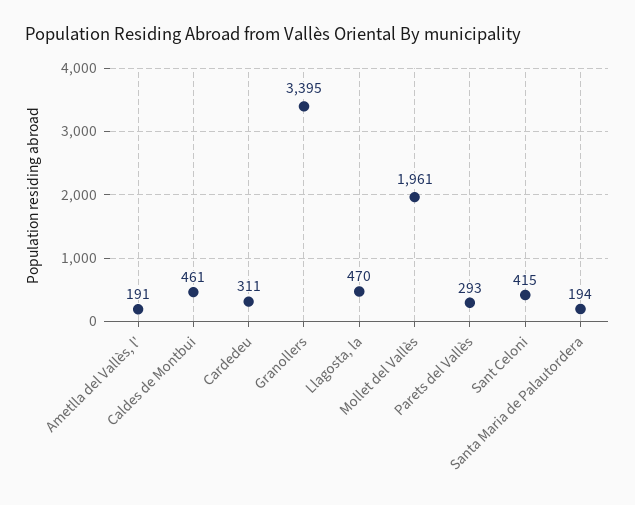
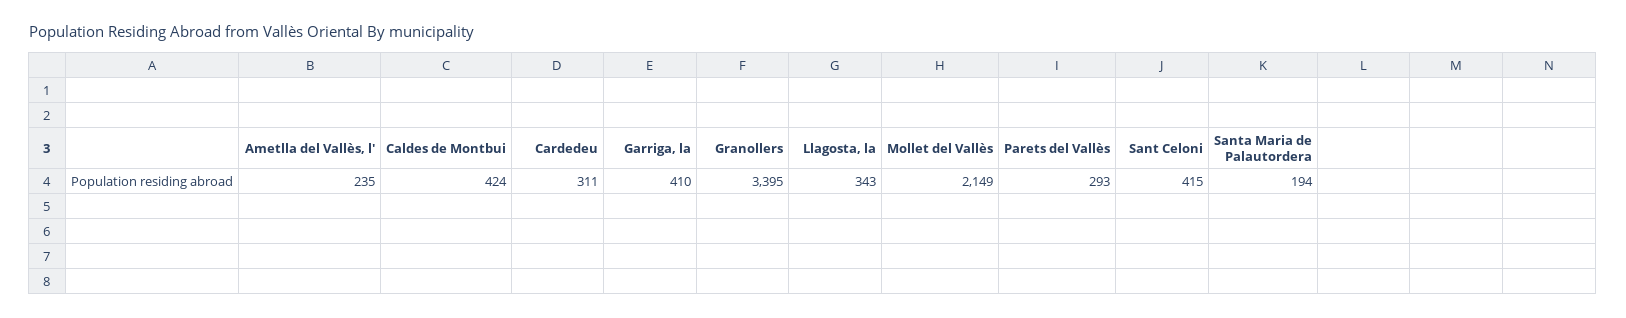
Ametlla del Vallès, l': 191 -> 235
Caldes de Montbui: 461 -> 424
Llagosta, la: 470 -> 343
Mollet del Vallès: 1961 -> 2149
Garriga, la: none -> 410

